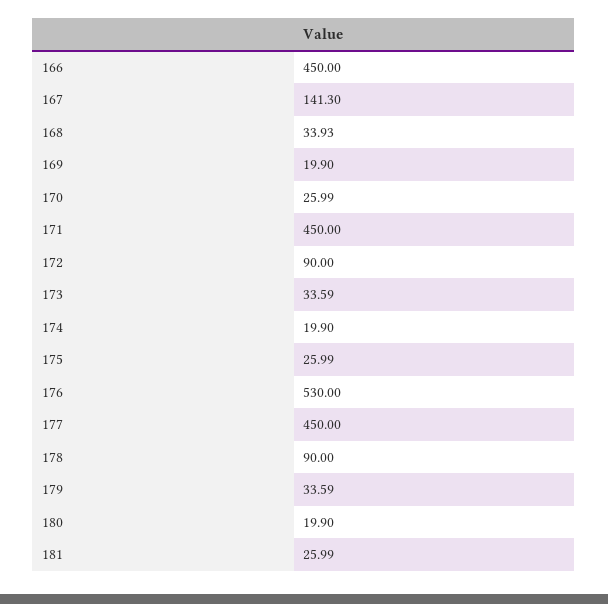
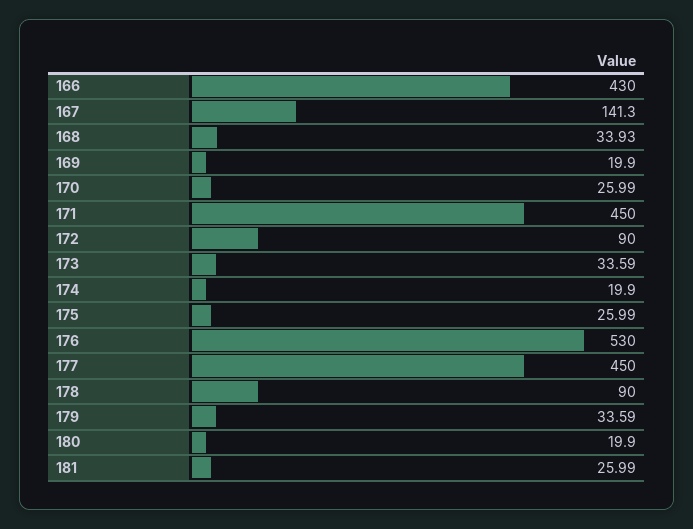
166: 450 -> 430

